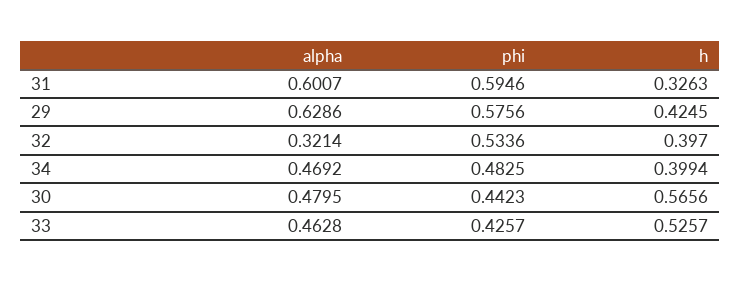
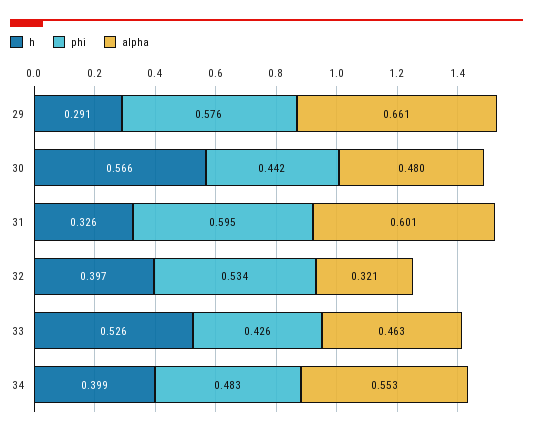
alpha, 29: 0.6286 -> 0.661
h, 29: 0.4245 -> 0.291
alpha, 34: 0.4692 -> 0.553

